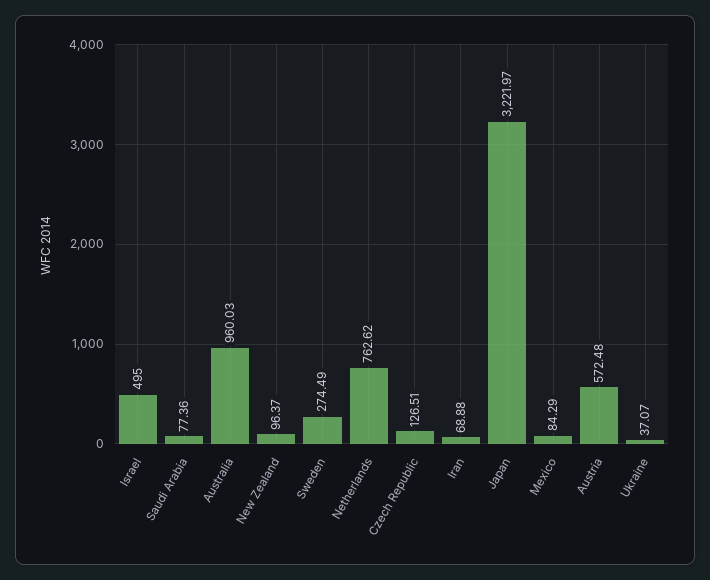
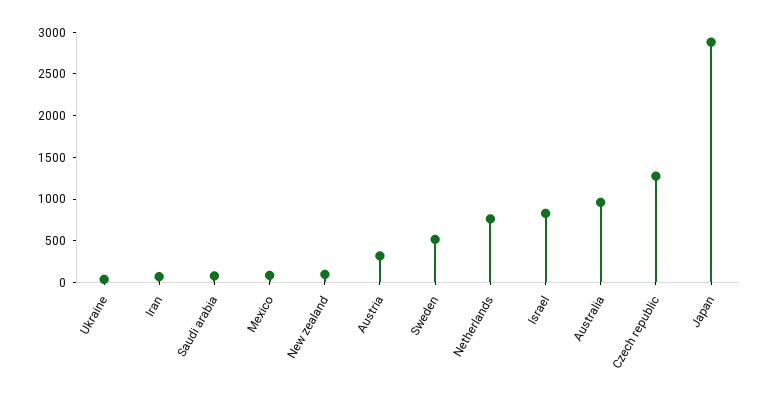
Israel: 495 -> 800
Sweden: 274.49 -> 500
Czech Republic: 126.51 -> 1300
Japan: 3221.97 -> 2900
Austria: 572.48 -> 300

